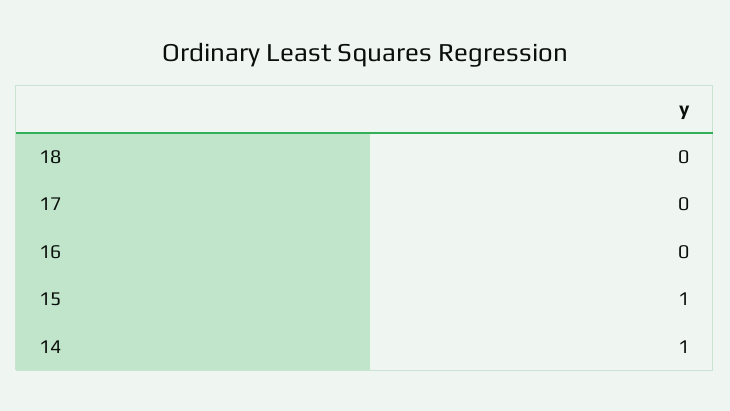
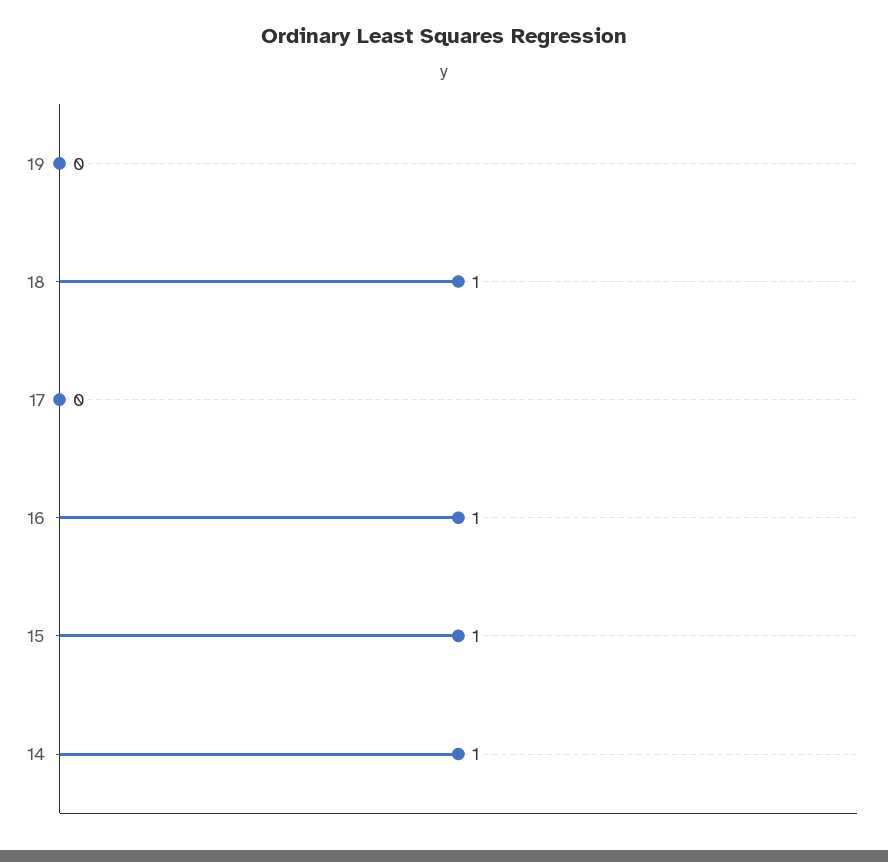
18: 0 -> 1
16: 0 -> 1
19: none -> 0

